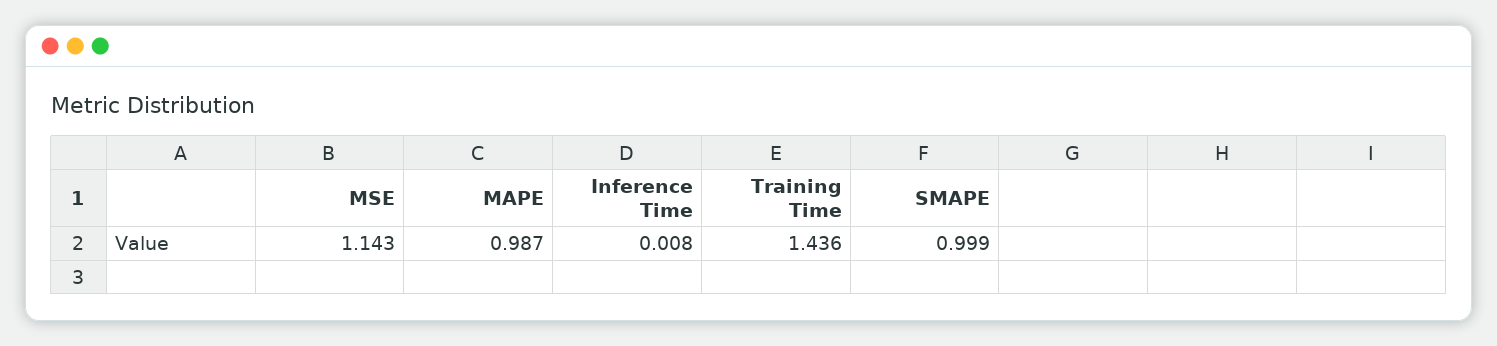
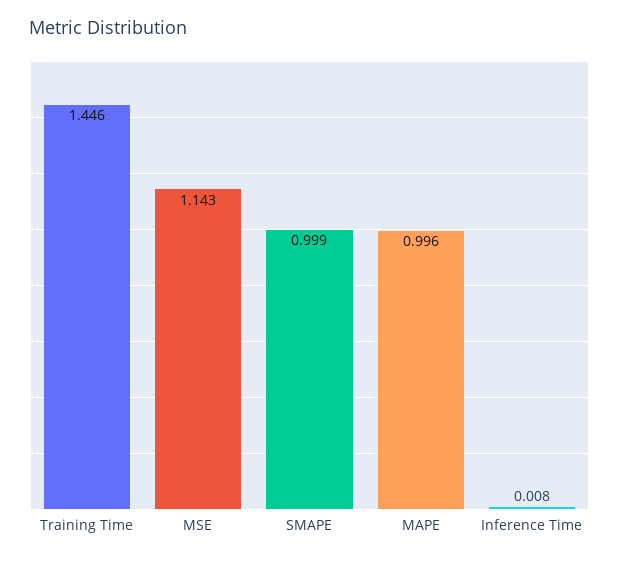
MAPE: 0.987 -> 0.996
Training Time: 1.436 -> 1.446

